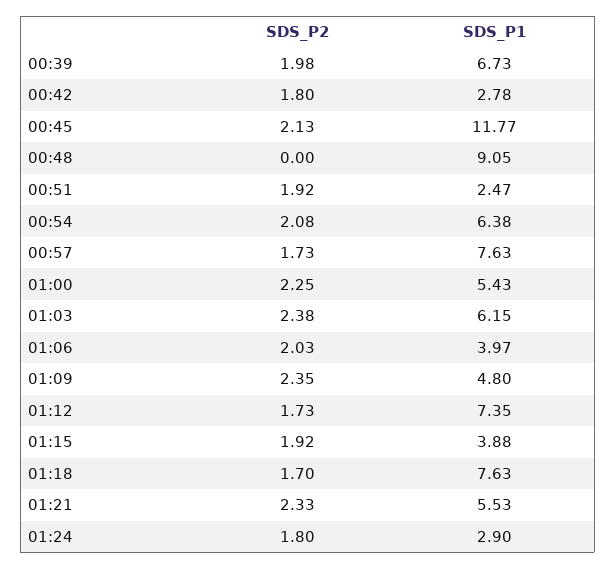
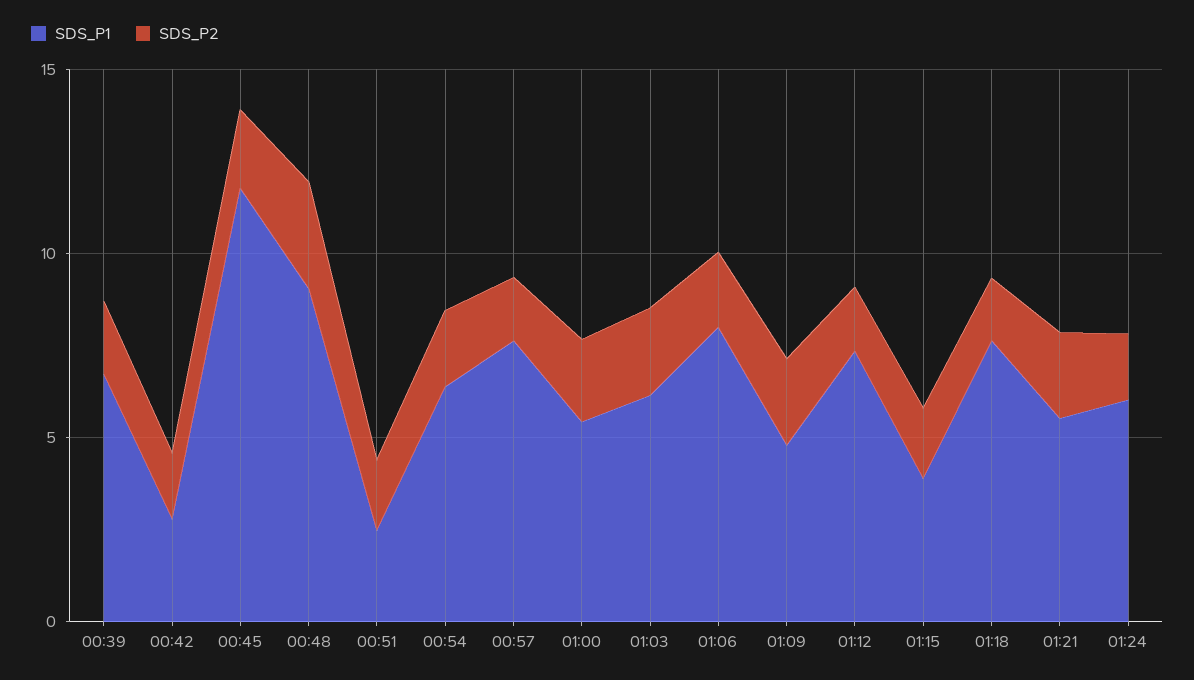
SDS_P2, 00:48: 0 -> 3
SDS_P1, 01:06: 3.97 -> 8
SDS_P1, 01:24: 2.9 -> 6

